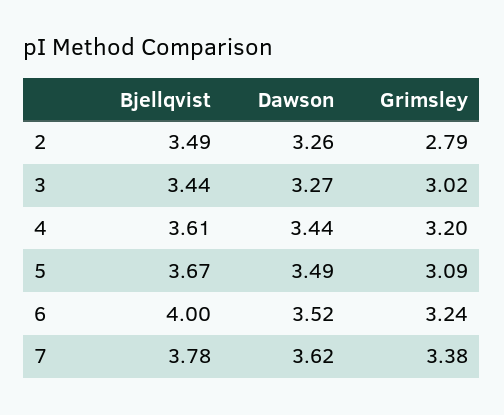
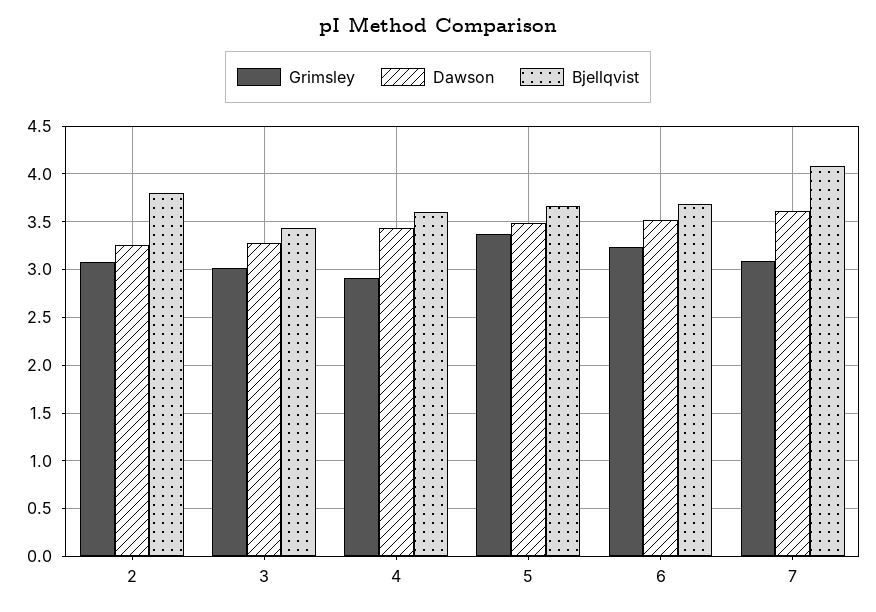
Bjellqvist, 2: 3.49 -> 3.8
Grimsley, 2: 2.79 -> 3.1
Grimsley, 4: 3.2 -> 2.9
Grimsley, 5: 3.09 -> 3.4
Bjellqvist, 6: 4 -> 3.7
Bjellqvist, 7: 3.78 -> 4.1
Grimsley, 7: 3.38 -> 3.1

